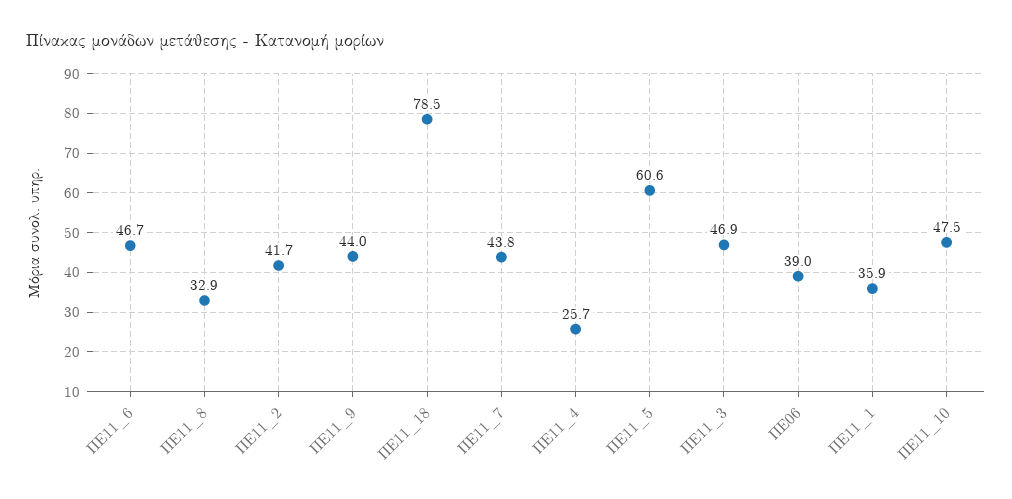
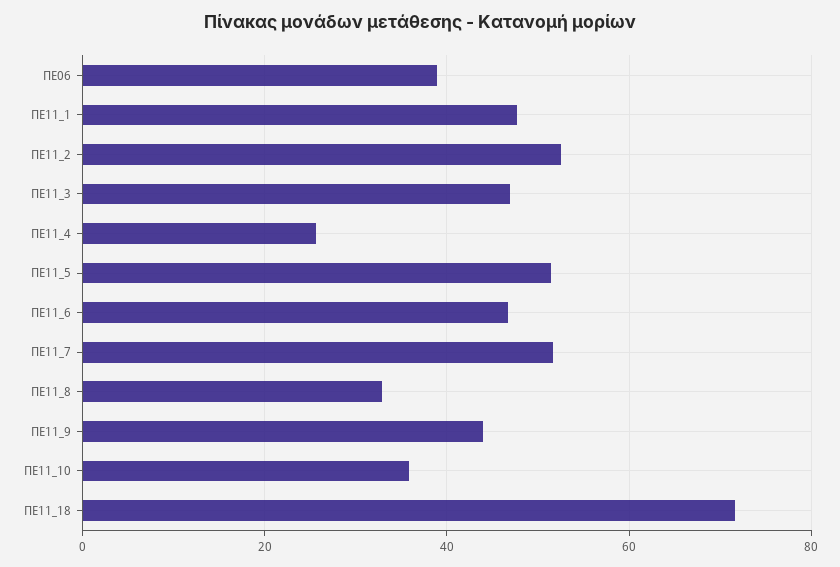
ΠΕ11_2: 41.7 -> 52
ΠΕ11_18: 78.5 -> 72
ΠΕ11_7: 43.8 -> 52
ΠΕ11_5: 60.6 -> 52
ΠΕ11_1: 35.9 -> 48
ΠΕ11_10: 47.5 -> 36

